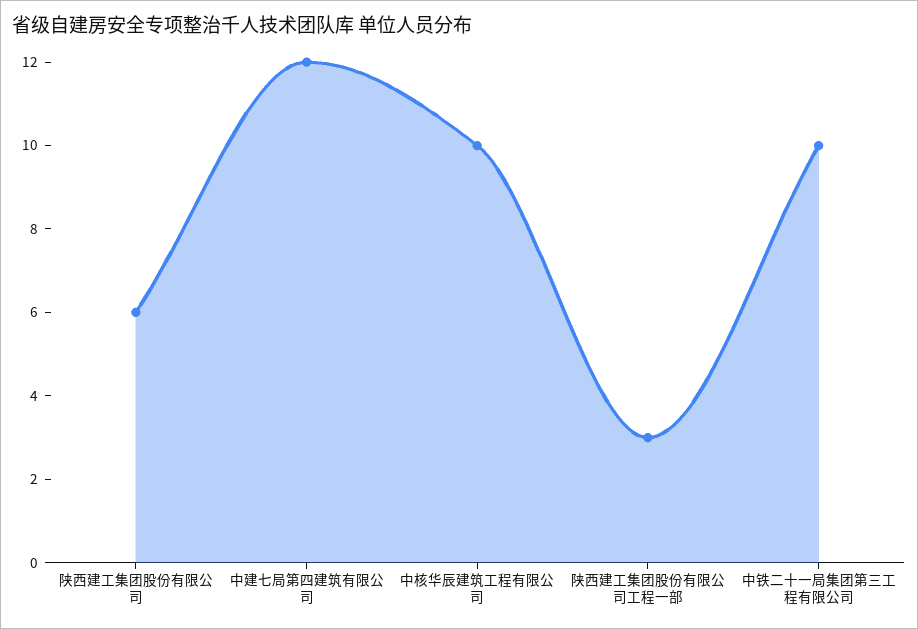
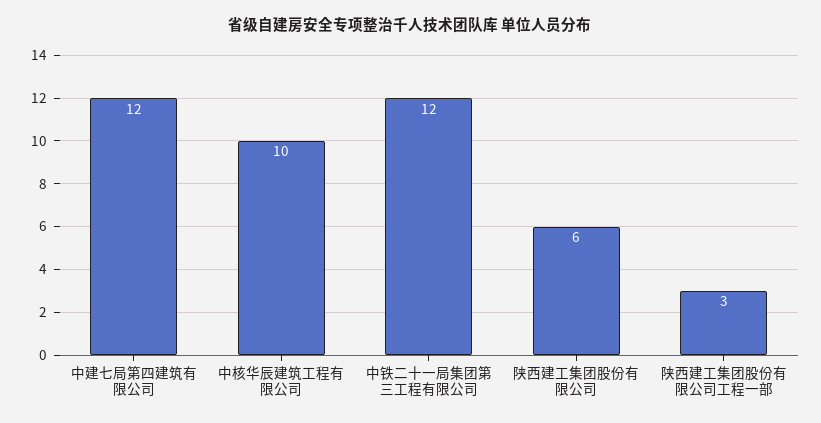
中铁二十一局集团第三工程有限公司: 10 -> 12

